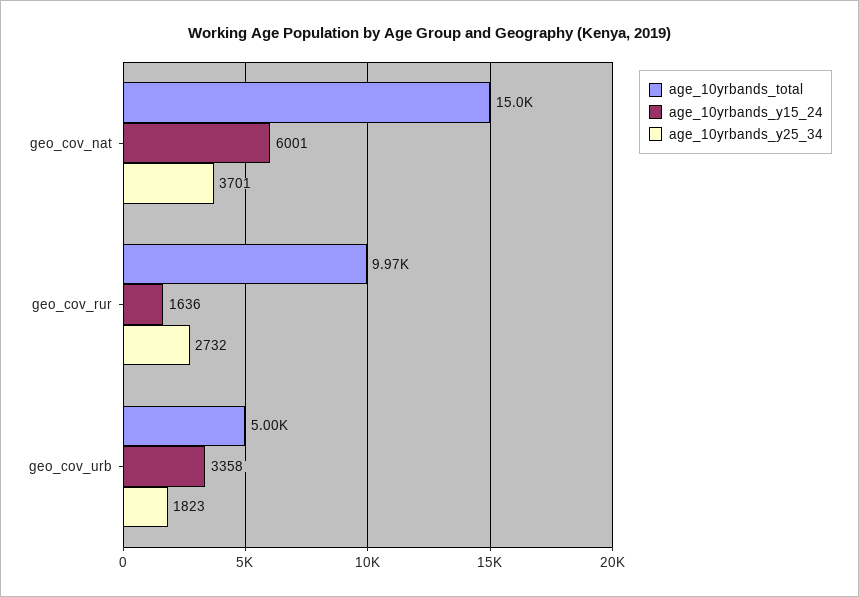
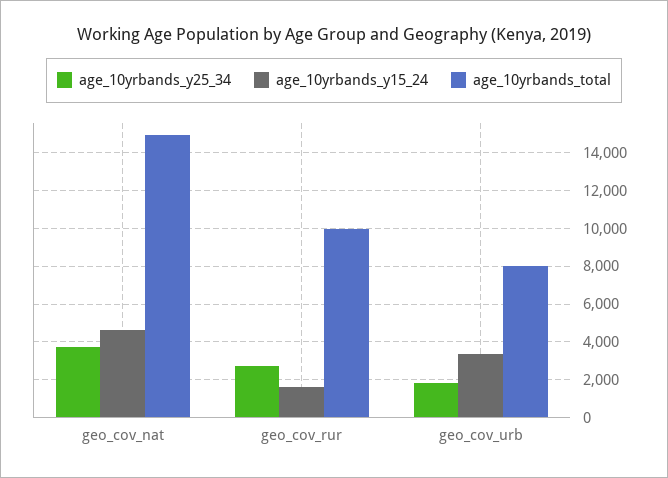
age_10yrbands_y15_24, geo_cov_nat: 6001 -> 4500
age_10yrbands_total, geo_cov_urb: 5000 -> 8000

